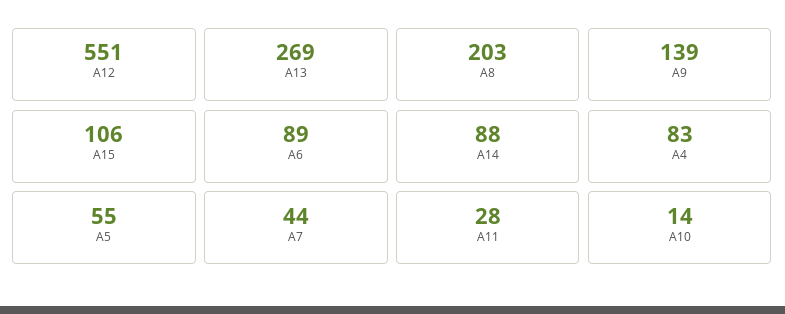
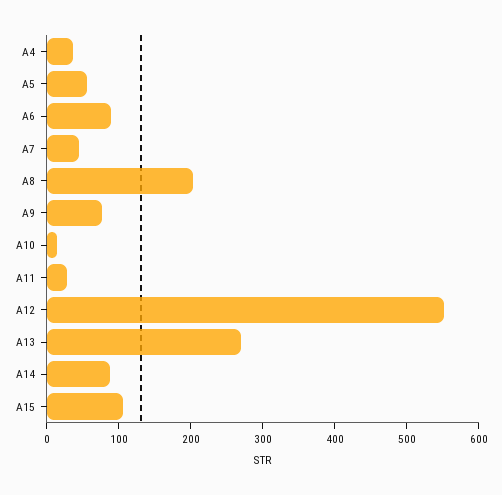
A9: 139 -> 80
A4: 83 -> 40

